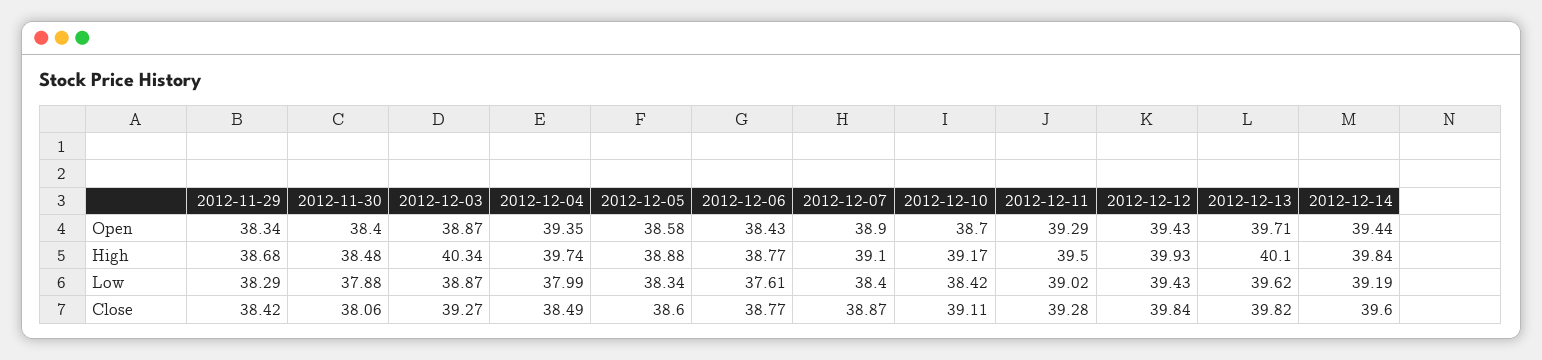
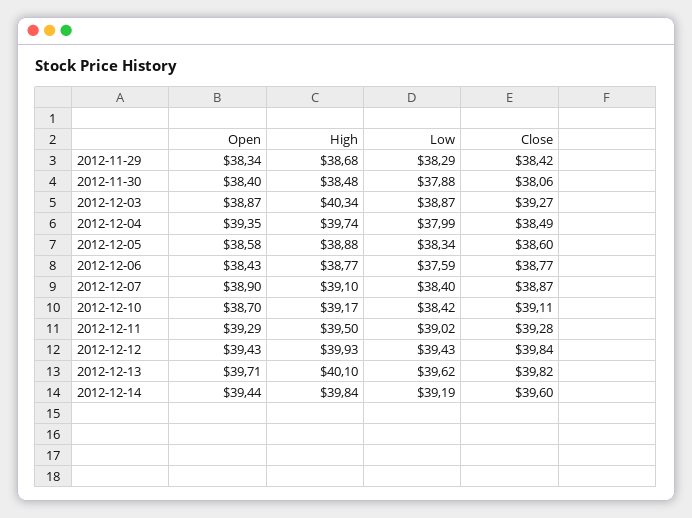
2012-12-06, Low: 37.61 -> 37.59

